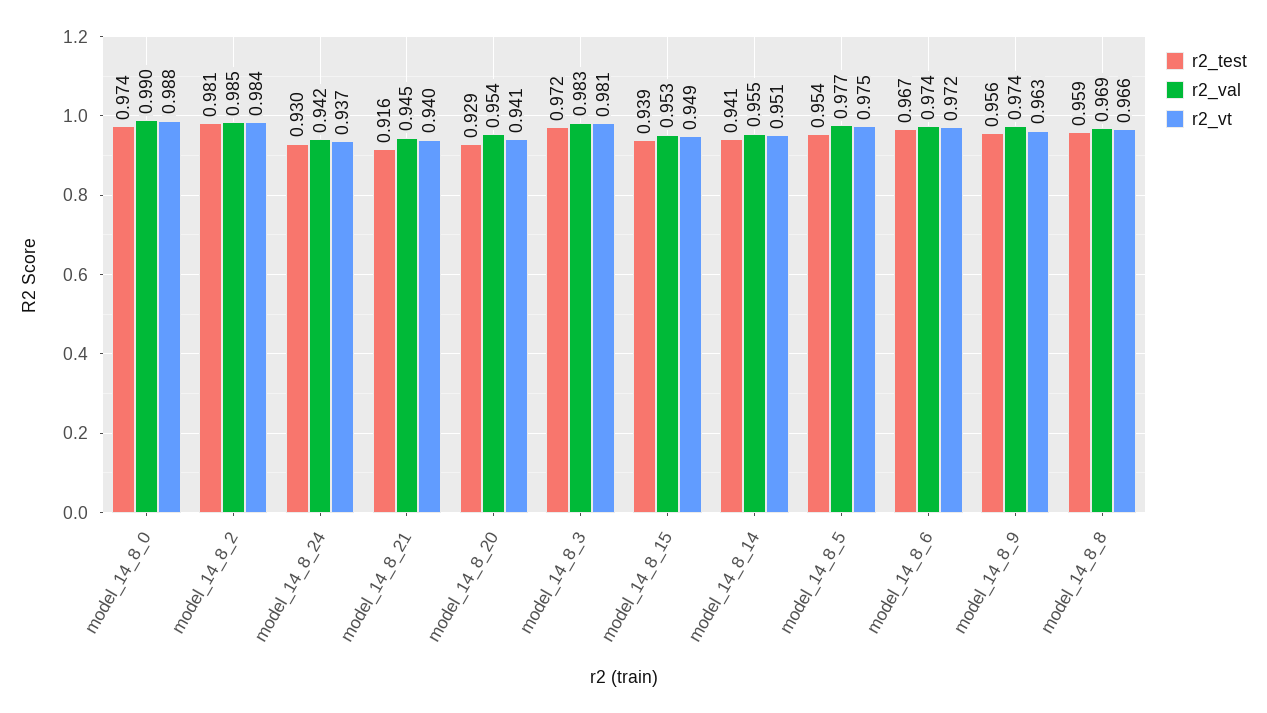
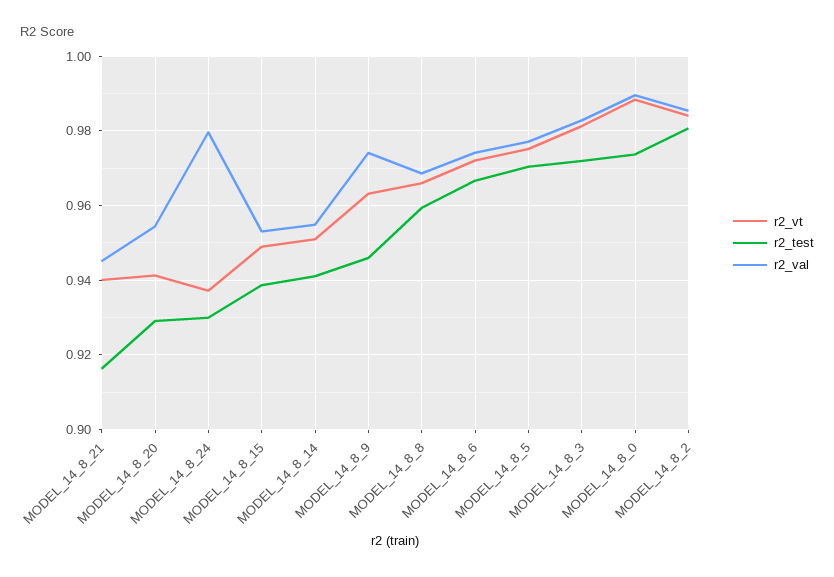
r2_val, model_14_8_24: 0.942 -> 0.98
r2_test, model_14_8_5: 0.954 -> 0.97
r2_test, model_14_8_9: 0.956 -> 0.946

